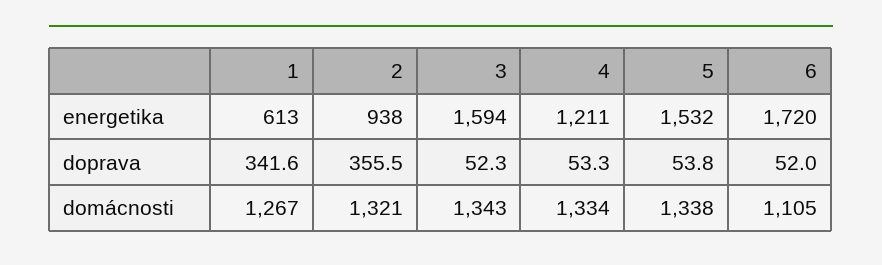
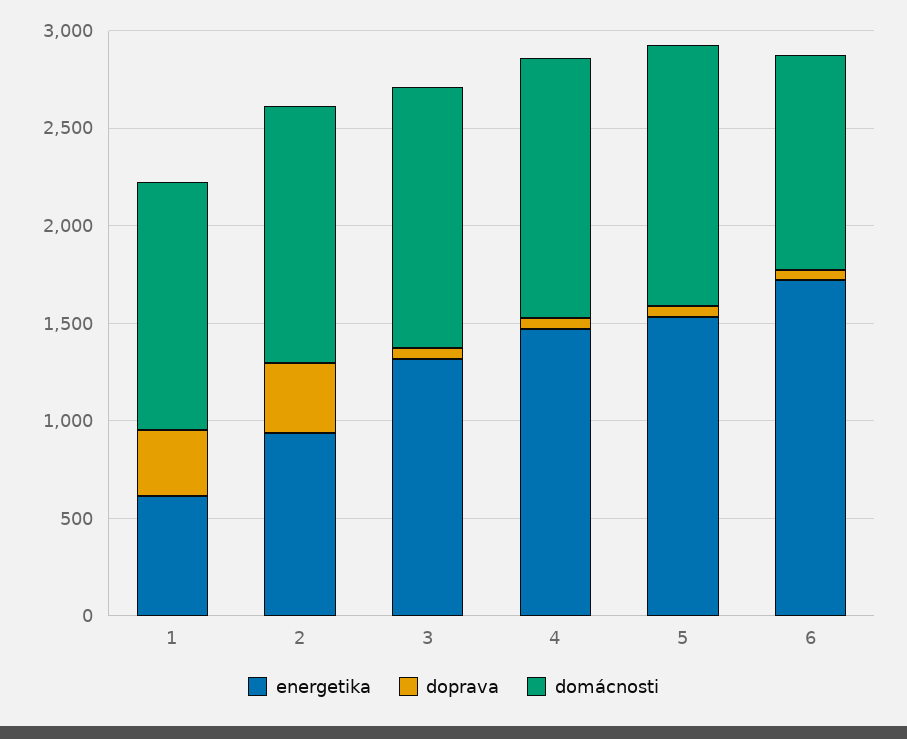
energetika, 3: 1594 -> 1300
energetika, 4: 1211 -> 1500

